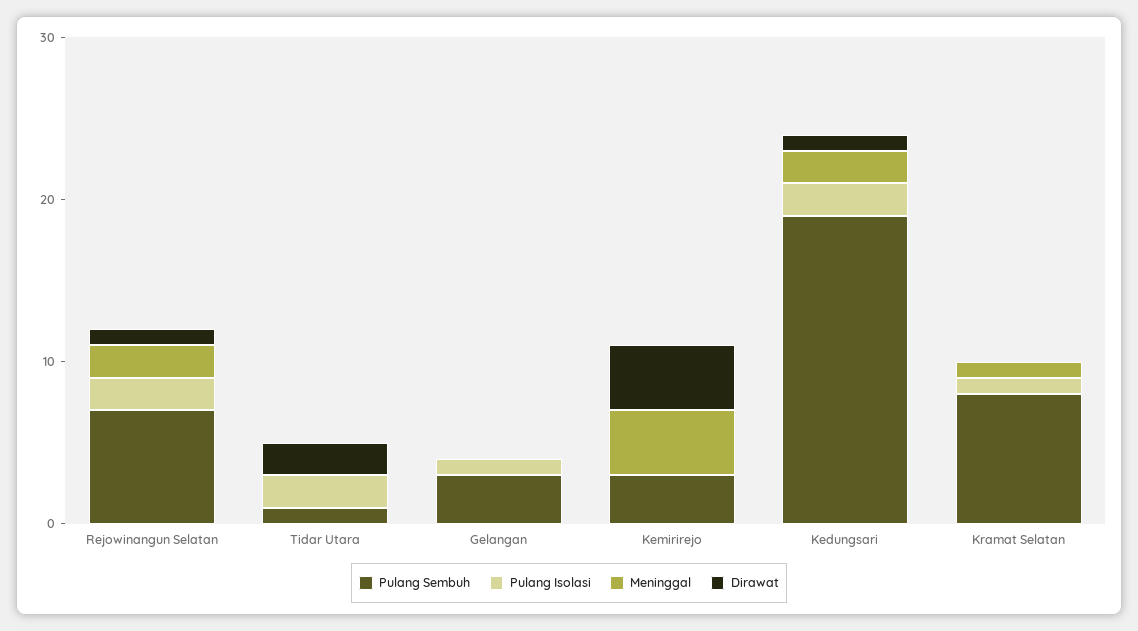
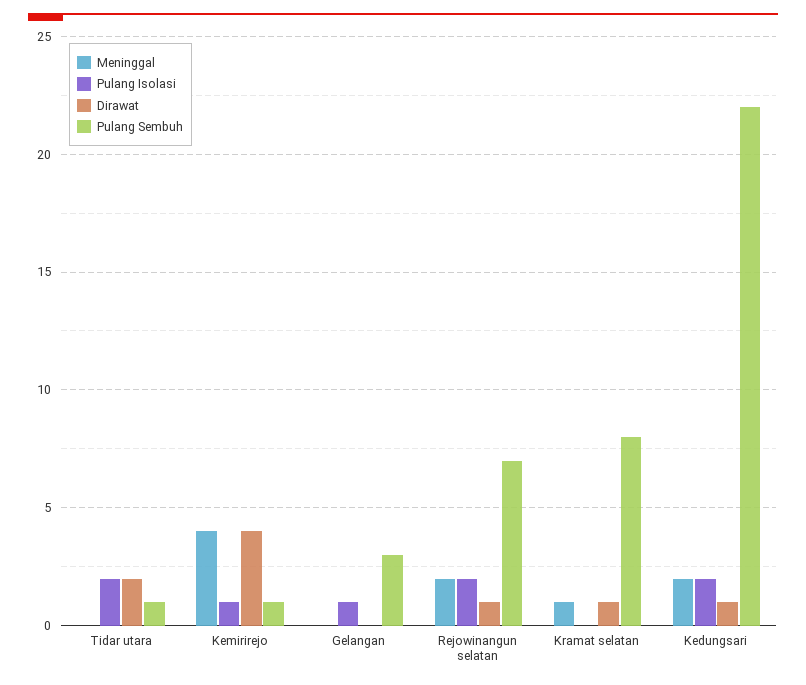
Pulang Sembuh, Kemirirejo: 3 -> 1
Pulang Isolasi, Kemirirejo: 0 -> 1
Pulang Sembuh, Kedungsari: 19 -> 22
Pulang Isolasi, Kramat Selatan: 1 -> 0
Dirawat, Kramat Selatan: 0 -> 1

